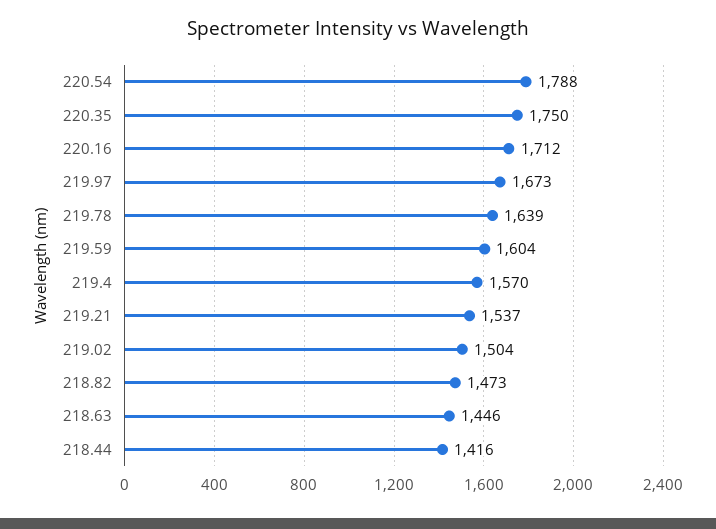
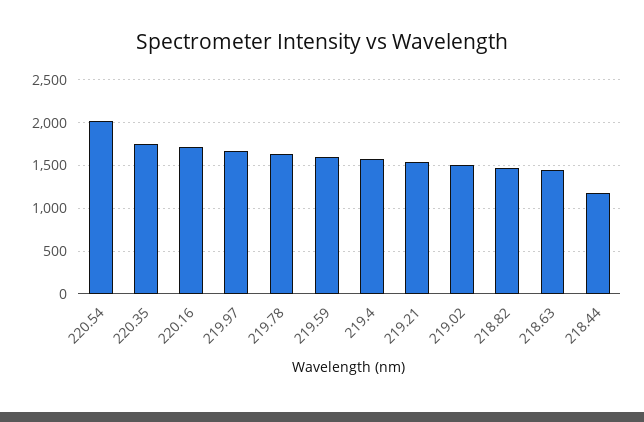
220.54: 1788 -> 2000
218.44: 1416 -> 1200

